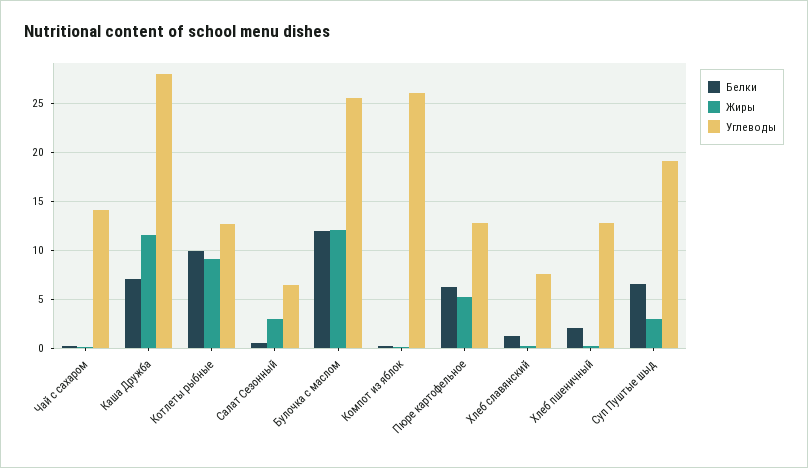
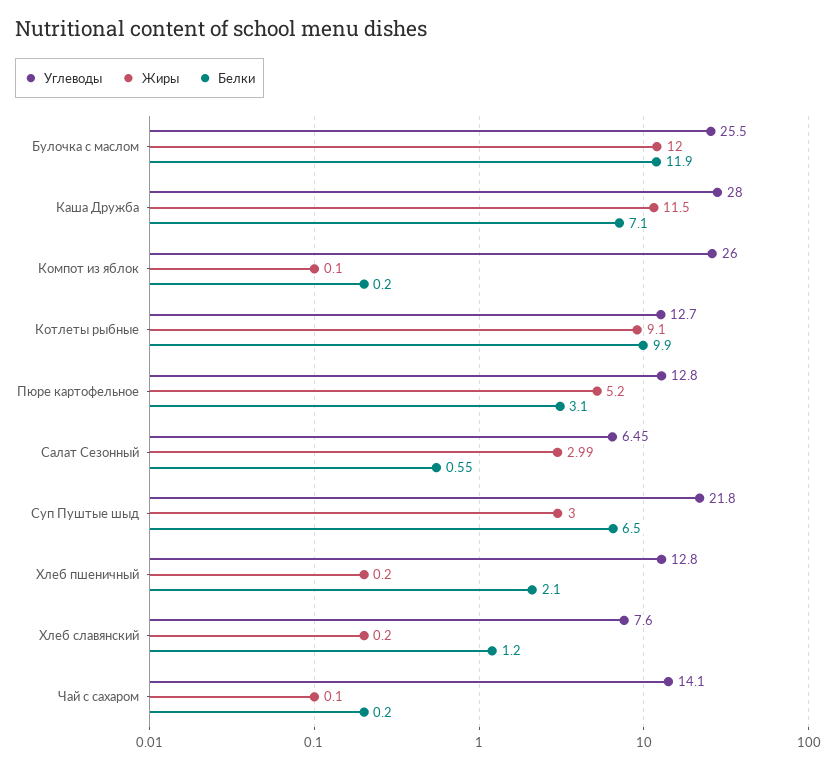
Белки, Пюре картофельное: 6 -> 3.1
Углеводы, Суп Пуштые шыд: 19 -> 21.8

